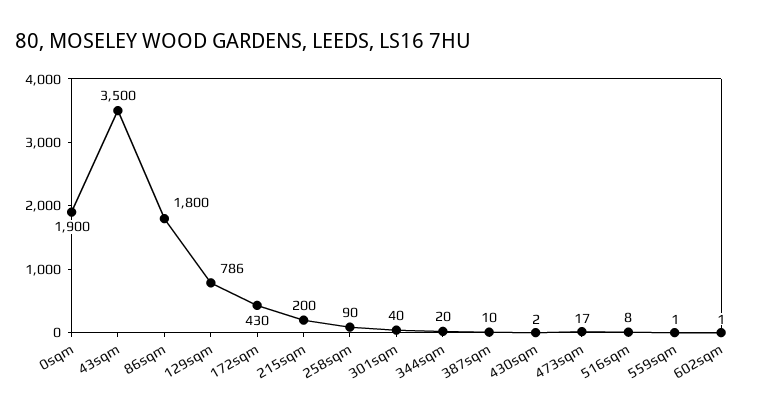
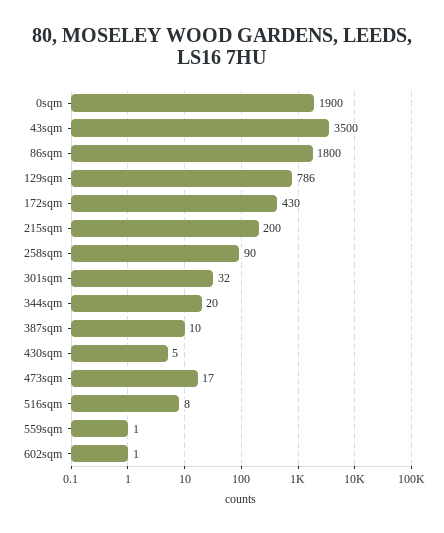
301sqm: 40 -> 32
430sqm: 2 -> 5

